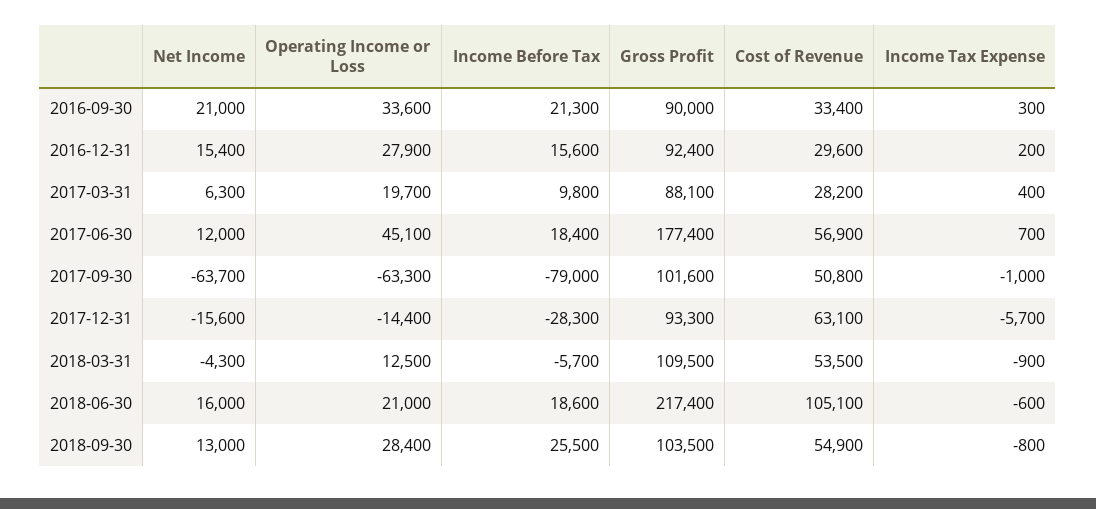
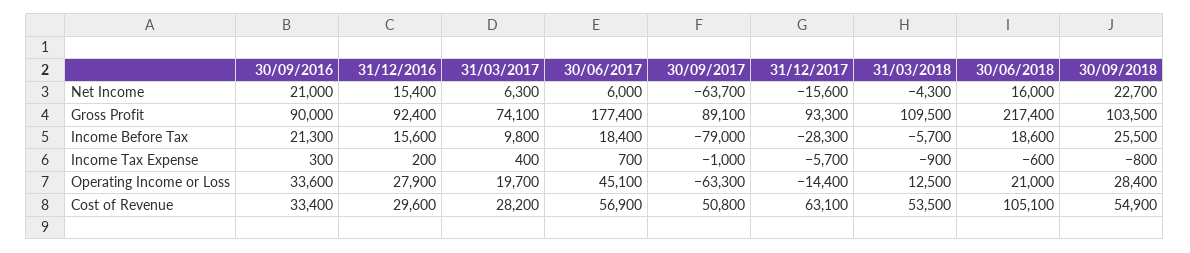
Gross Profit, 2017-03-31: 88100 -> 74100
Net Income, 2017-06-30: 12000 -> 6000
Gross Profit, 2017-09-30: 101600 -> 89100
Net Income, 2018-09-30: 13000 -> 22700

